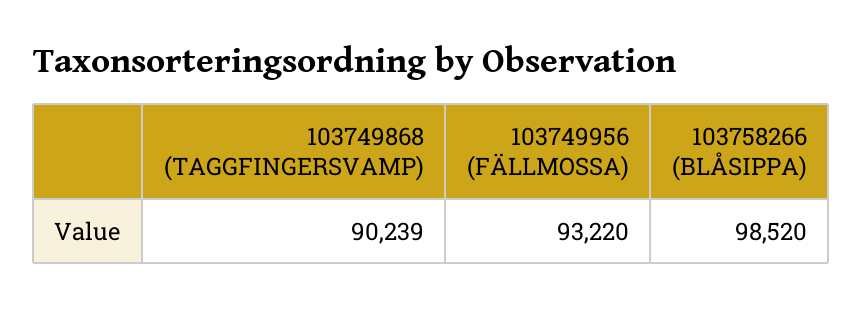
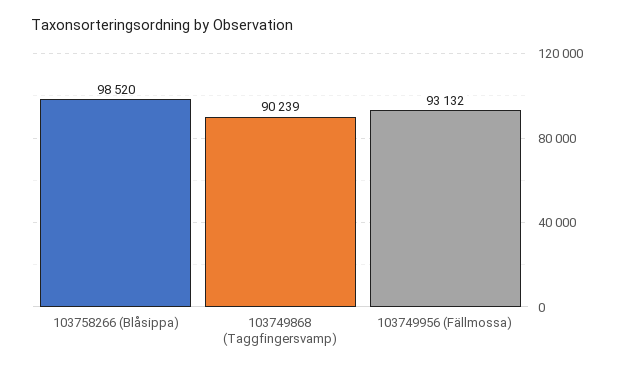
103749956 (FÄLLMOSSA): 93220 -> 93132

